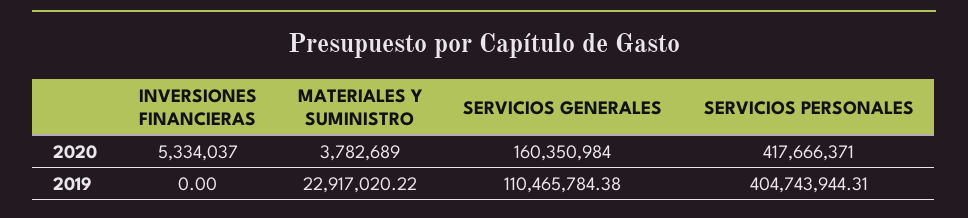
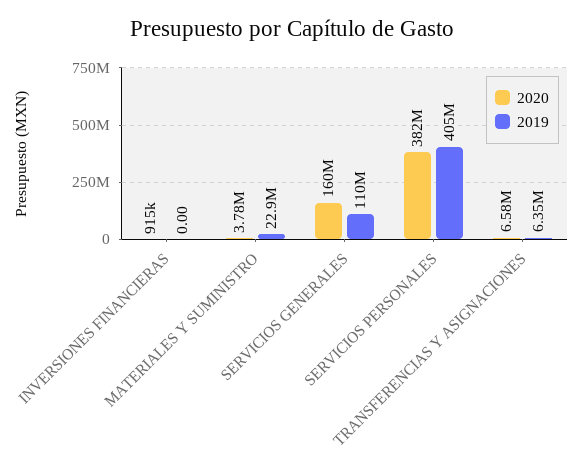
2020, INVERSIONES FINANCIERAS: 5334037 -> 915000
2020, SERVICIOS PERSONALES: 417666371 -> 382000000
2020, TRANSFERENCIAS Y ASIGNACIONES: none -> 6580000
2019, TRANSFERENCIAS Y ASIGNACIONES: none -> 6350000

